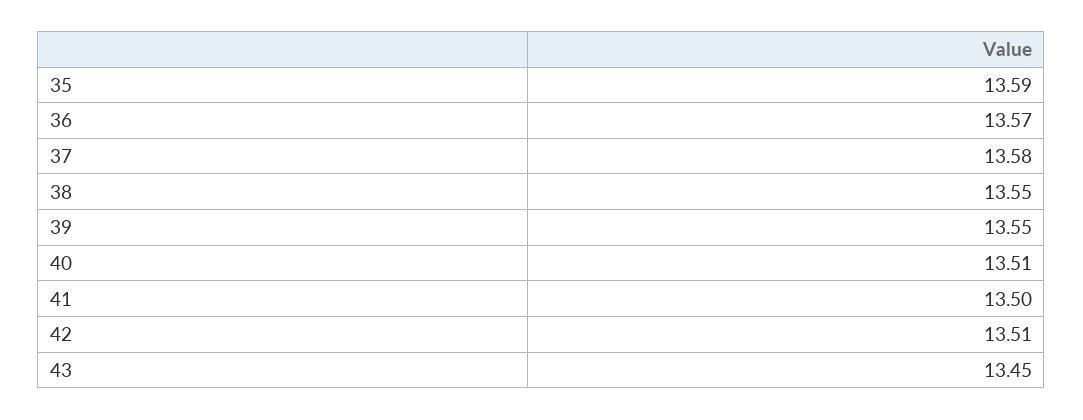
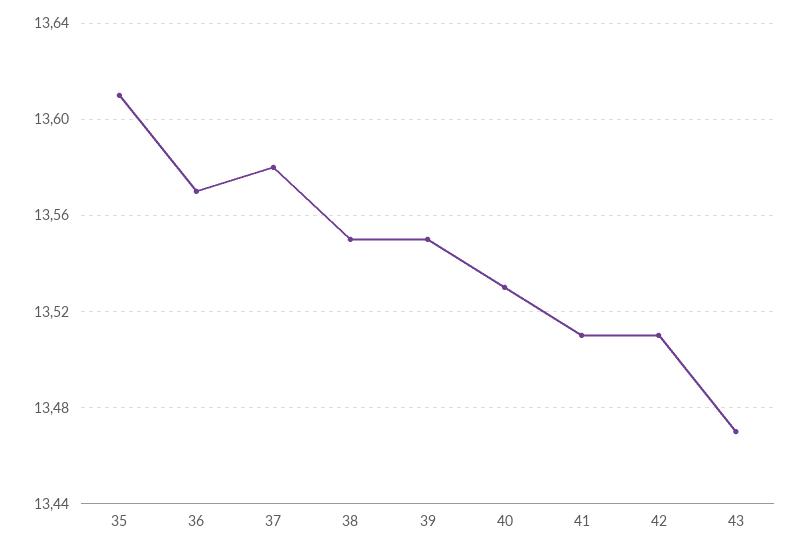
35: 13.59 -> 13.61
40: 13.51 -> 13.53
41: 13.5 -> 13.51
43: 13.45 -> 13.47

